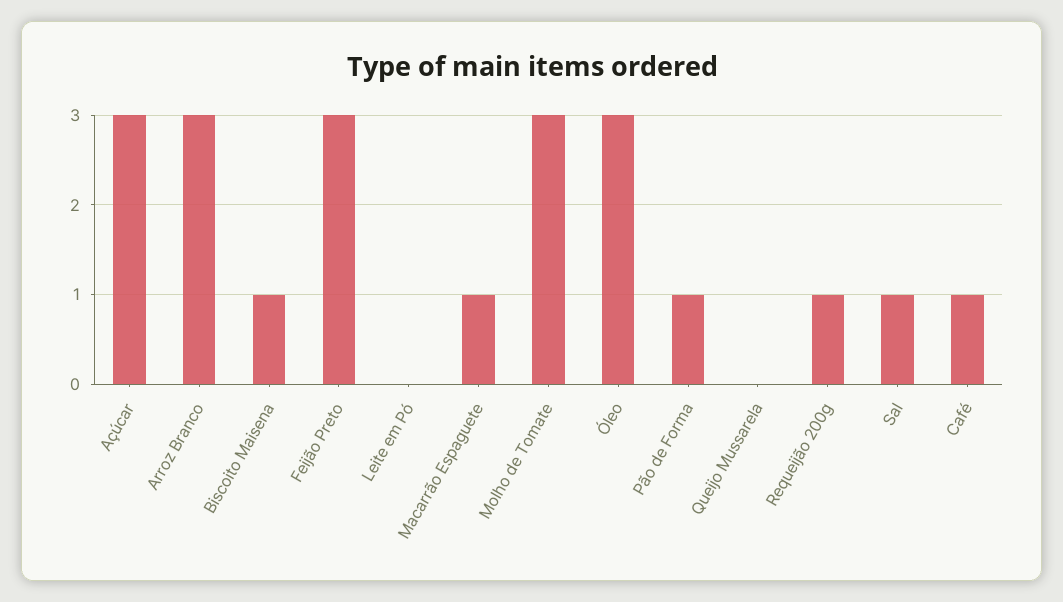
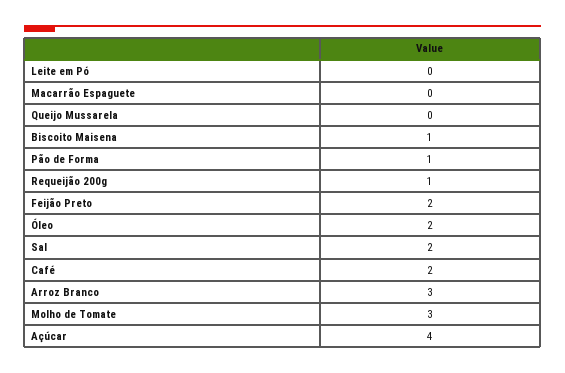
Açúcar: 3 -> 4
Feijão Preto: 3 -> 2
Macarrão Espaguete: 1 -> 0
Óleo: 3 -> 2
Sal: 1 -> 2
Café: 1 -> 2

